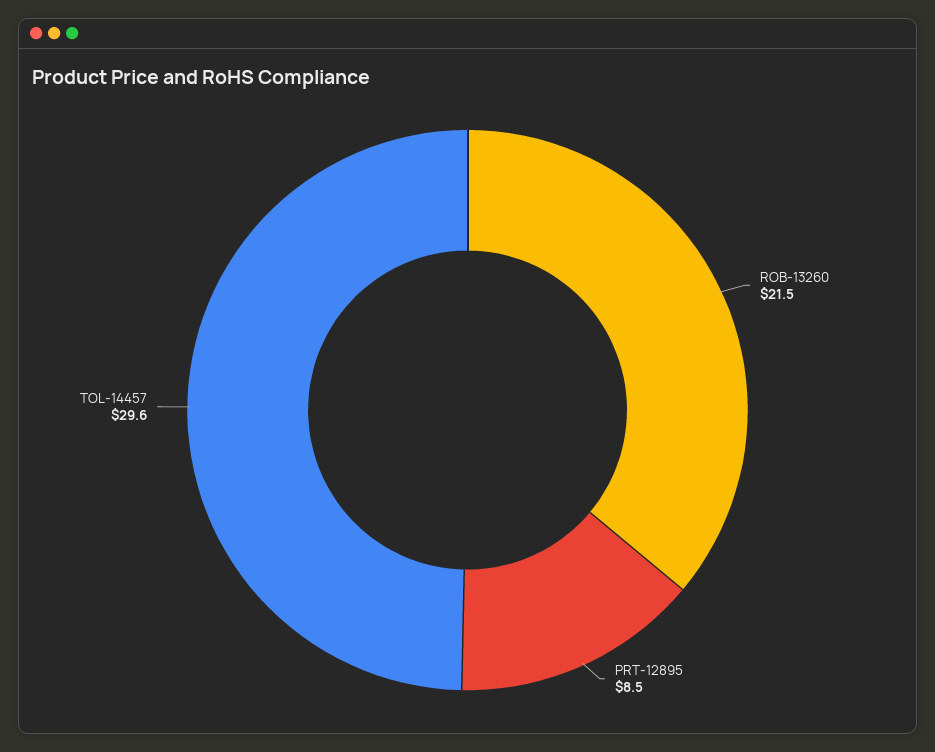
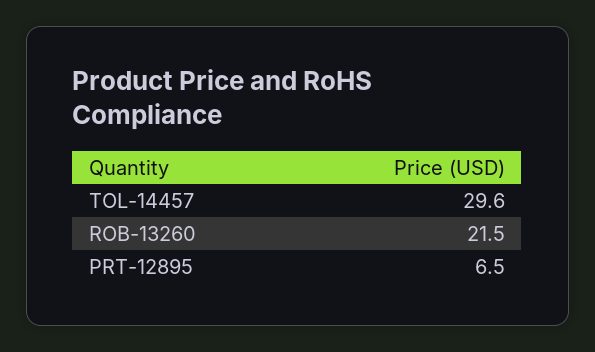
PRT-12895: 8.5 -> 6.5

